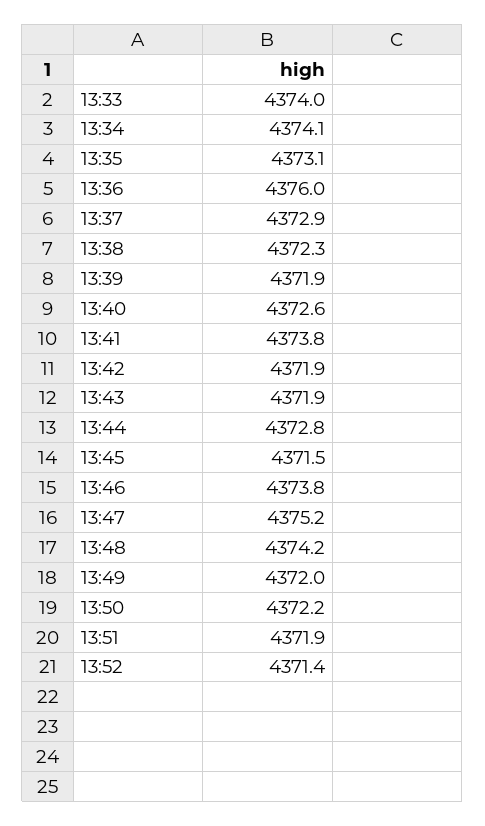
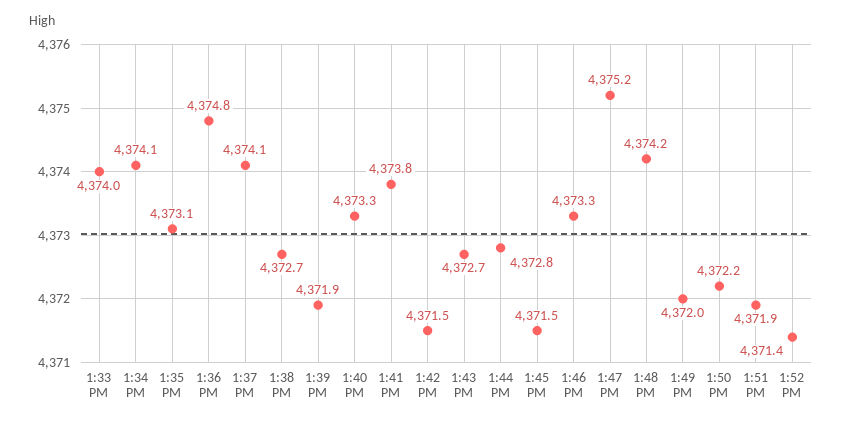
13:36: 4376 -> 4374.8
13:37: 4372.9 -> 4374.1
13:38: 4372.3 -> 4372.7
13:40: 4372.6 -> 4373.3
13:42: 4371.9 -> 4371.5
13:43: 4371.9 -> 4372.7
13:46: 4373.8 -> 4373.3

